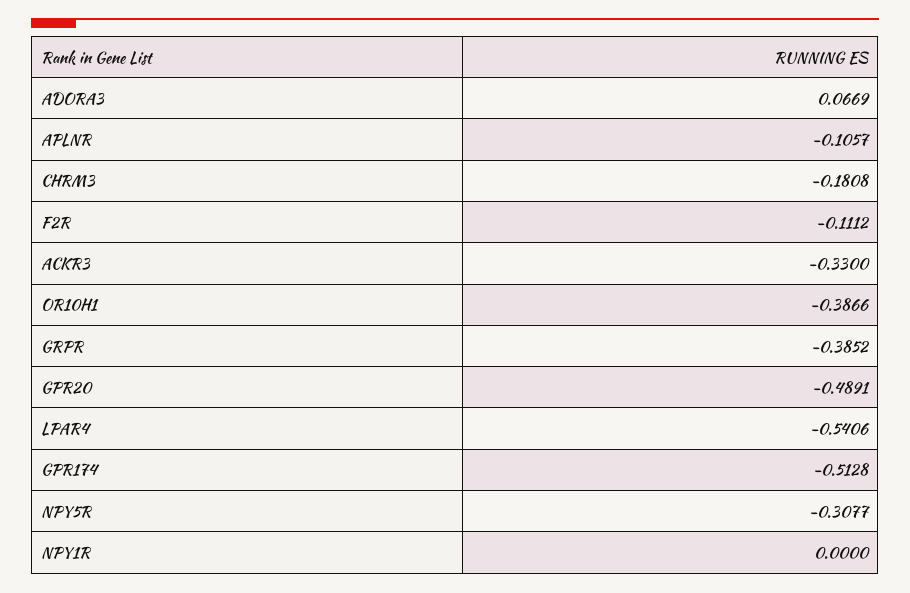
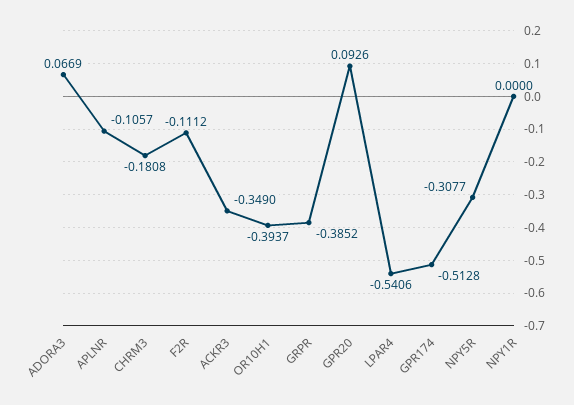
ACKR3: -0.33 -> -0.349
OR10H1: -0.3866 -> -0.3937
GPR20: -0.4891 -> 0.0926

